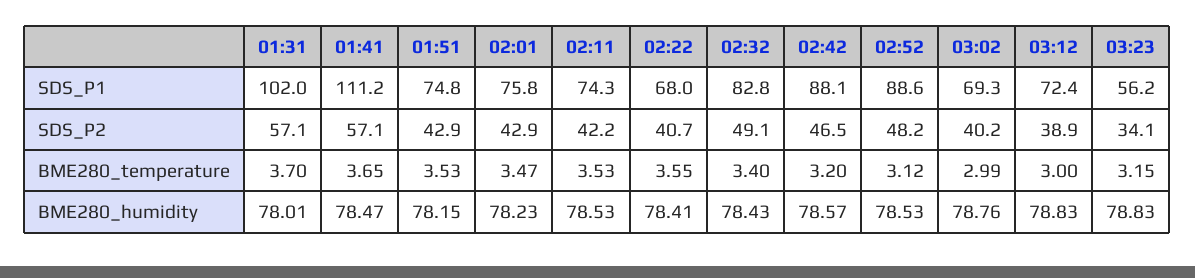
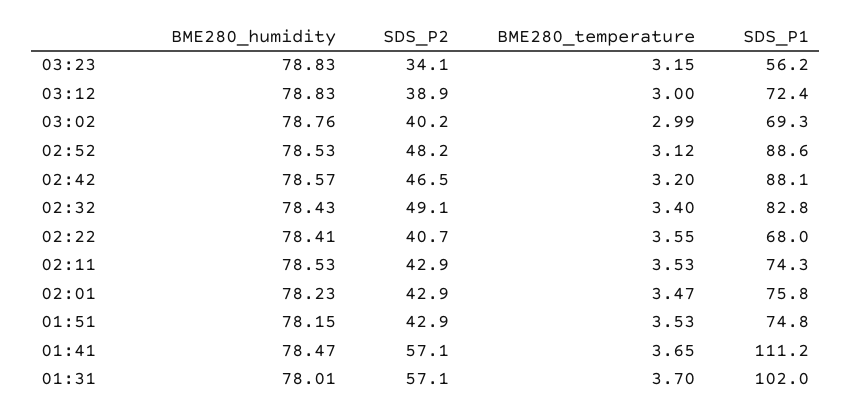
02:11, SDS_P2: 42.2 -> 42.9

